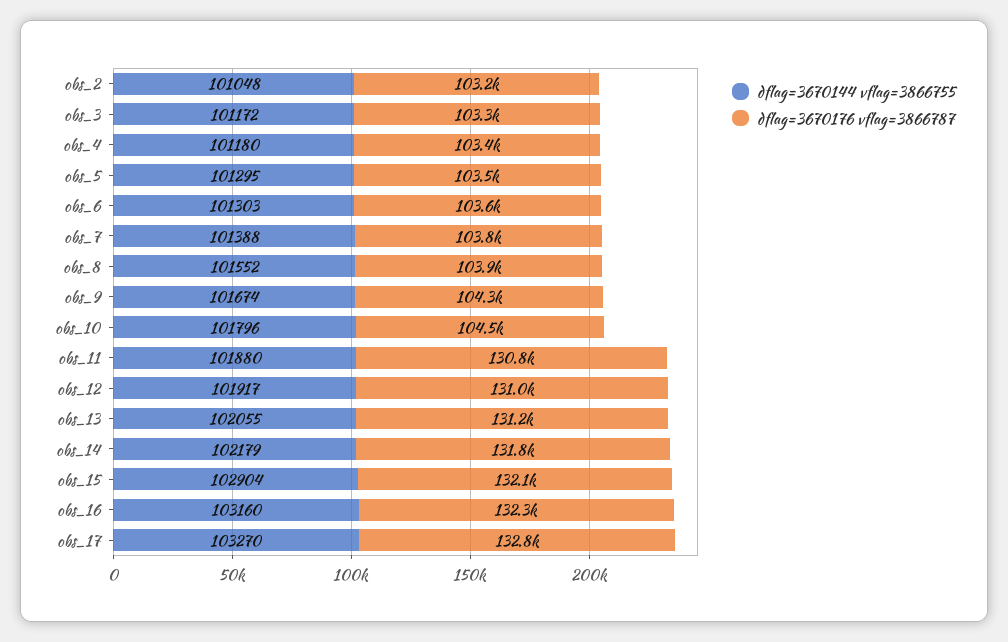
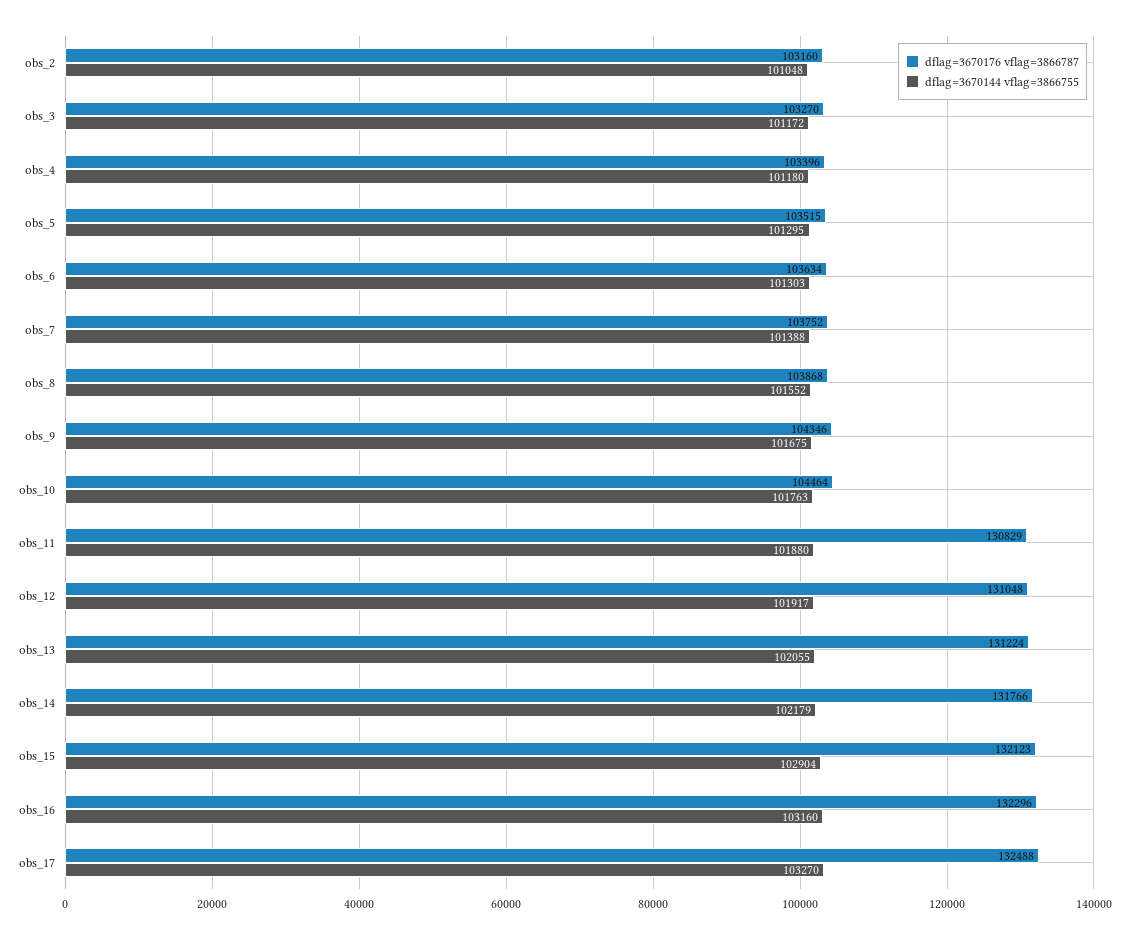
dflag=3670144 vflag=3866755, obs_9: 101674 -> 101675
dflag=3670144 vflag=3866755, obs_10: 101796 -> 101763
dflag=3670176 vflag=3866787, obs_17: 132800 -> 132488

